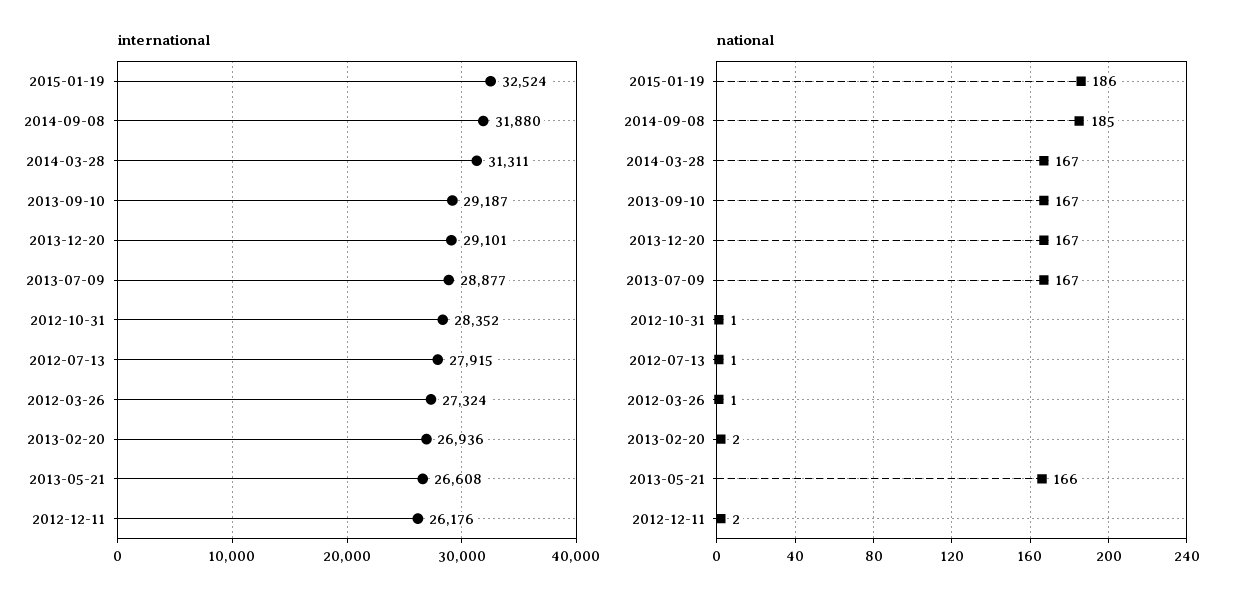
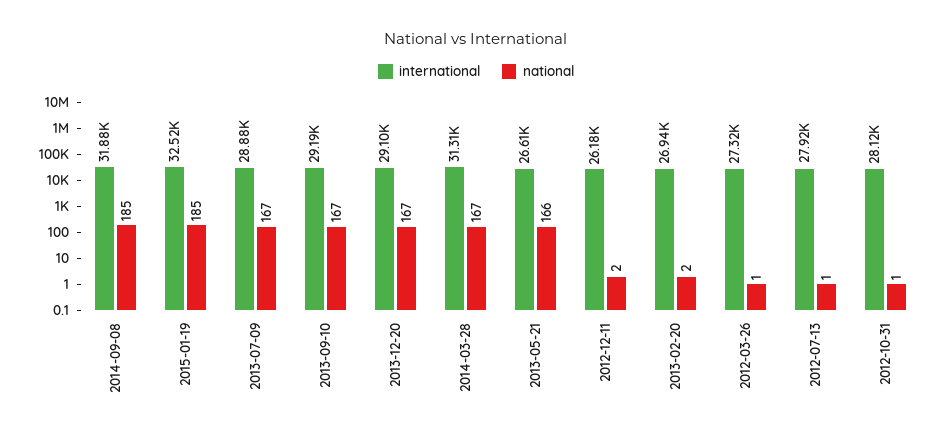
international, 2012-10-31: 28352 -> 28120
national, 2015-01-19: 186 -> 185

